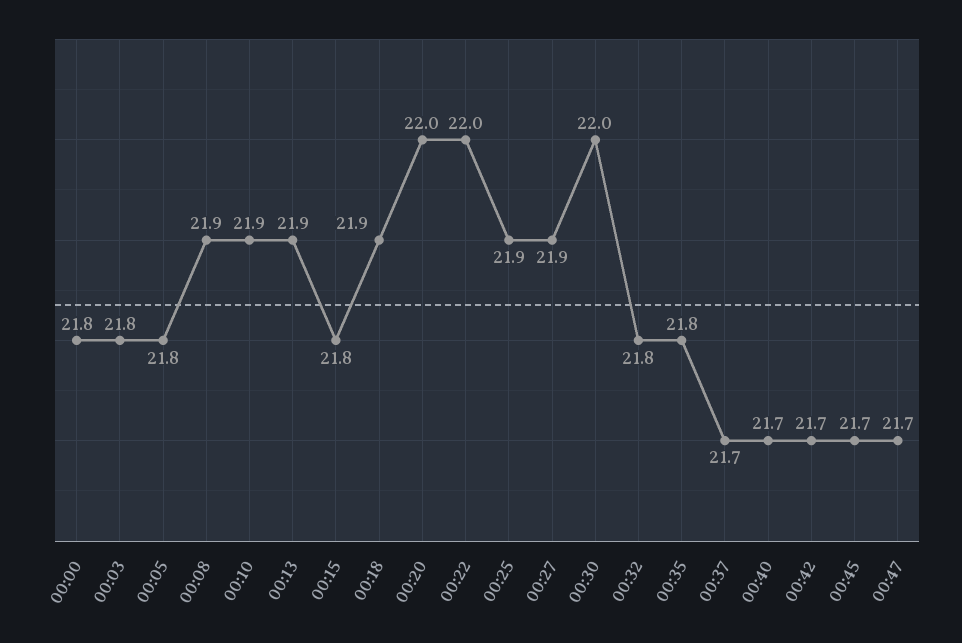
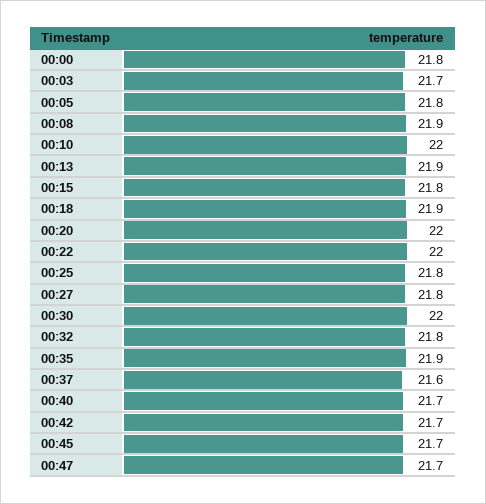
00:03: 21.8 -> 21.7
00:10: 21.9 -> 22
00:25: 21.9 -> 21.8
00:27: 21.9 -> 21.8
00:35: 21.8 -> 21.9
00:37: 21.7 -> 21.6

